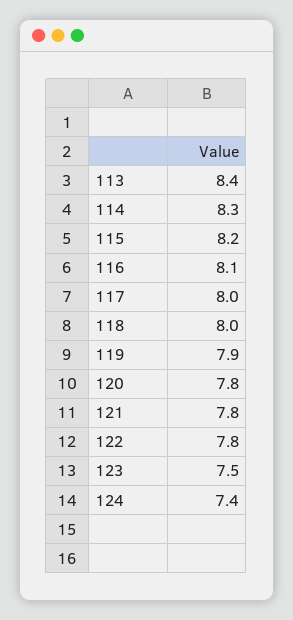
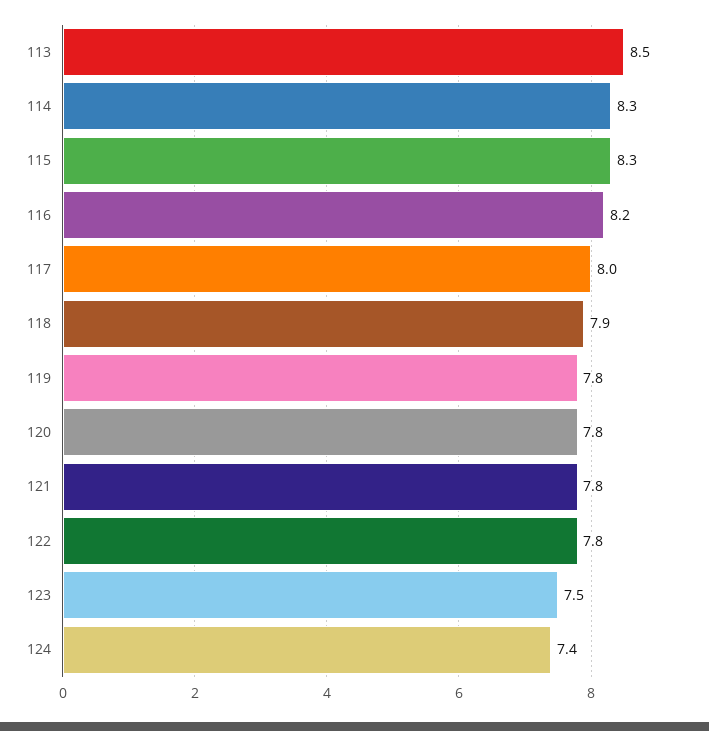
113: 8.4 -> 8.5
115: 8.2 -> 8.3
116: 8.1 -> 8.2
118: 8 -> 7.9
119: 7.9 -> 7.8

